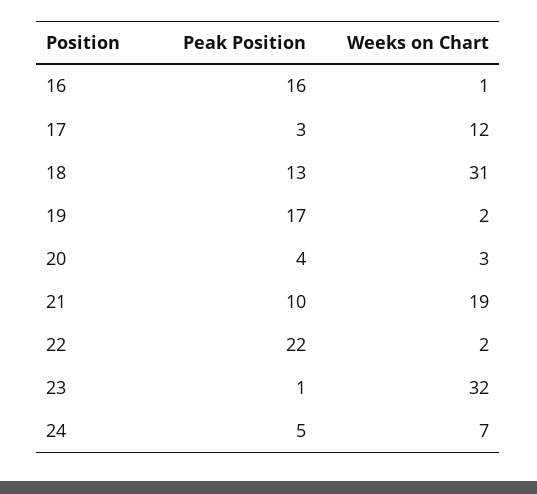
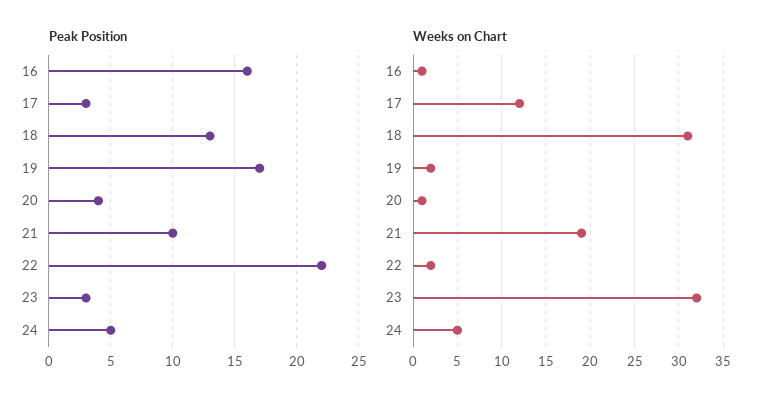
Weeks on Chart, 20: 3 -> 1
Peak Position, 23: 1 -> 3
Weeks on Chart, 24: 7 -> 5

